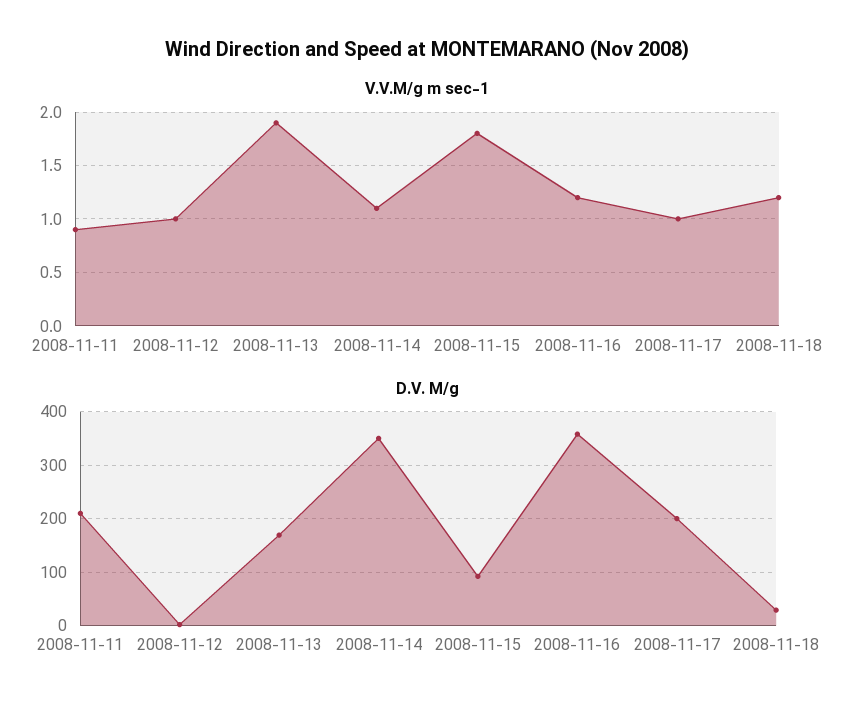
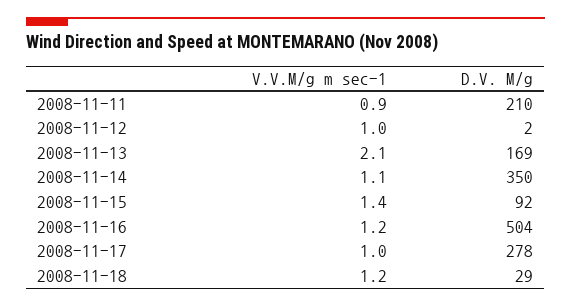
V.V.M/g m sec-1, 2008-11-13: 1.9 -> 2.1
V.V.M/g m sec-1, 2008-11-15: 1.8 -> 1.4
D.V. M/g, 2008-11-16: 360 -> 504
D.V. M/g, 2008-11-17: 200 -> 278

